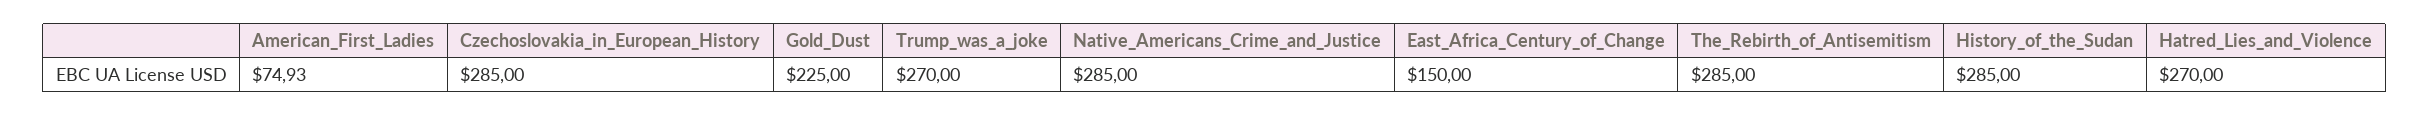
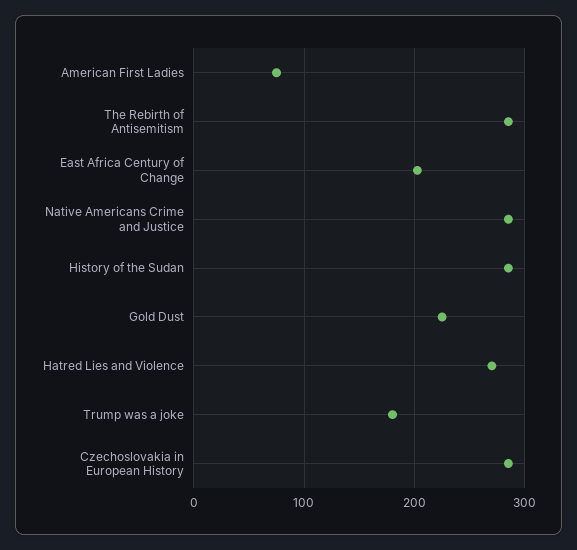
Trump_was_a_joke: 270 -> 180
East_Africa_Century_of_Change: 150 -> 200

